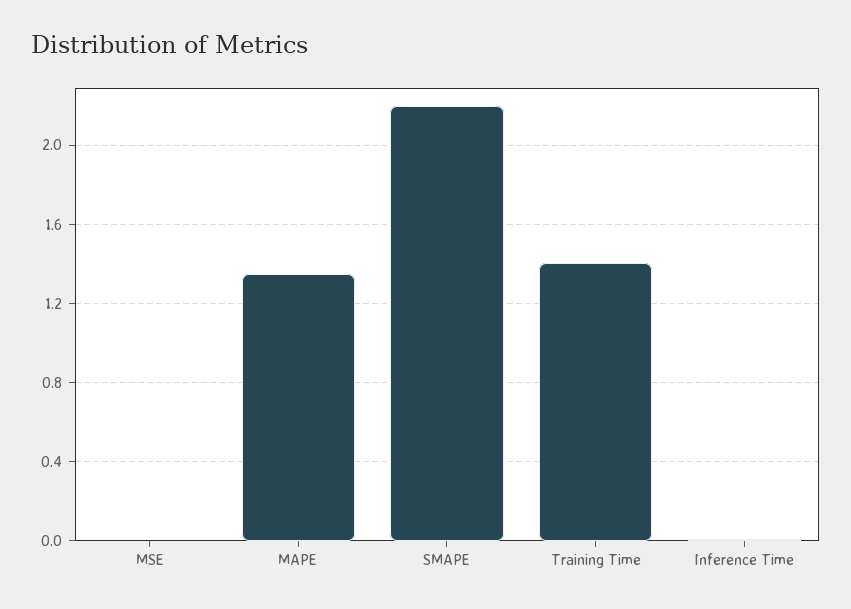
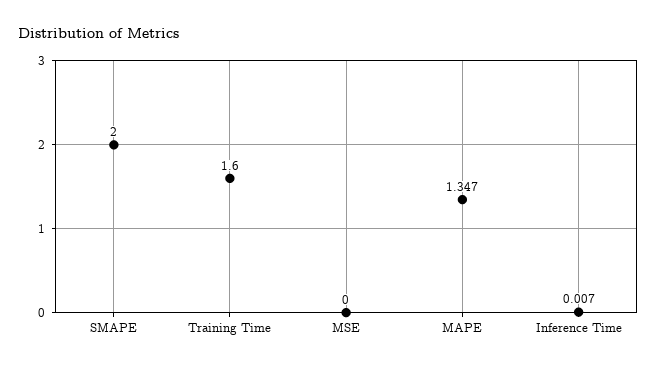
SMAPE: 2.2 -> 2
Training Time: 1.4 -> 1.6

